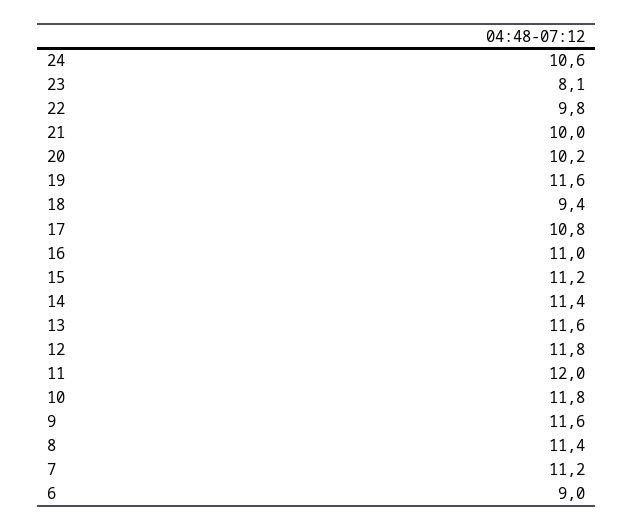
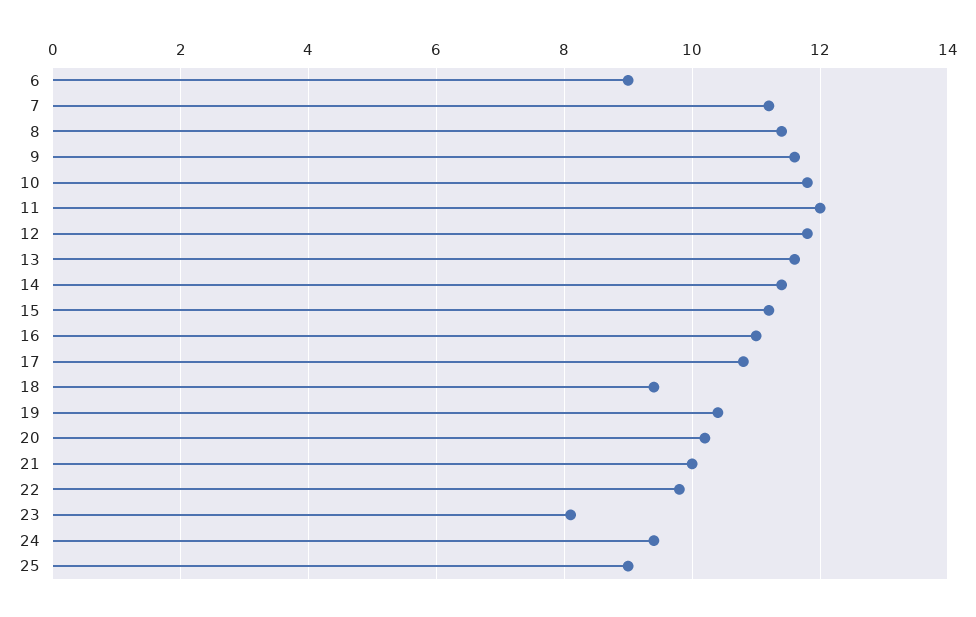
24: 10.6 -> 9.5
19: 11.6 -> 10.5
25: none -> 9

